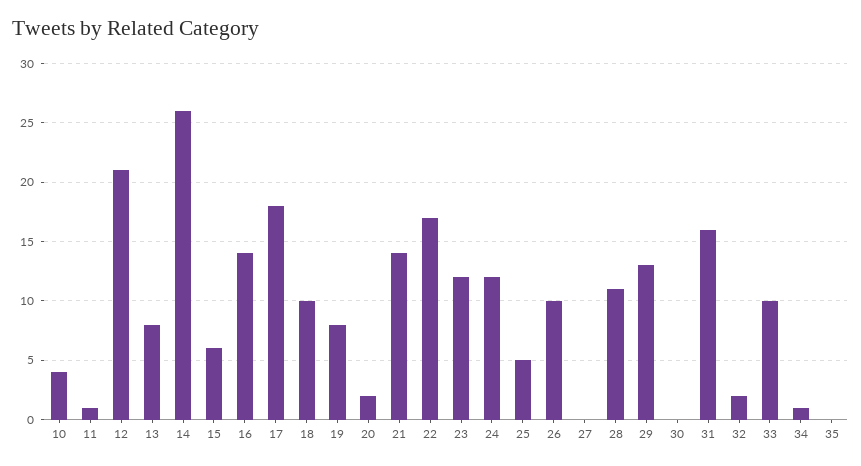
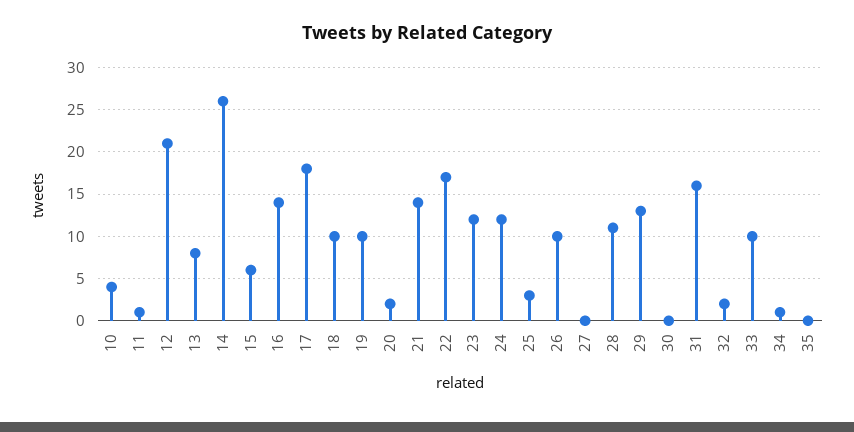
19: 8 -> 10
25: 5 -> 3

